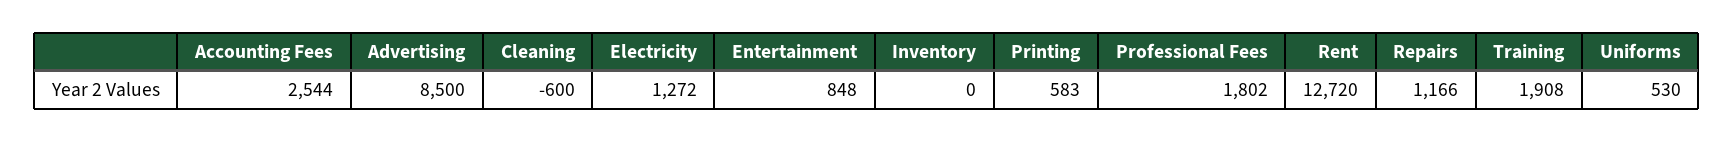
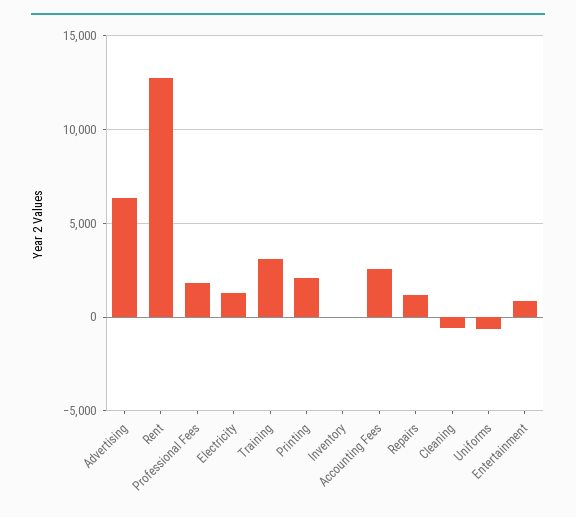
Advertising: 8500 -> 6500
Printing: 583 -> 2000
Training: 1908 -> 3000
Uniforms: 530 -> -500

